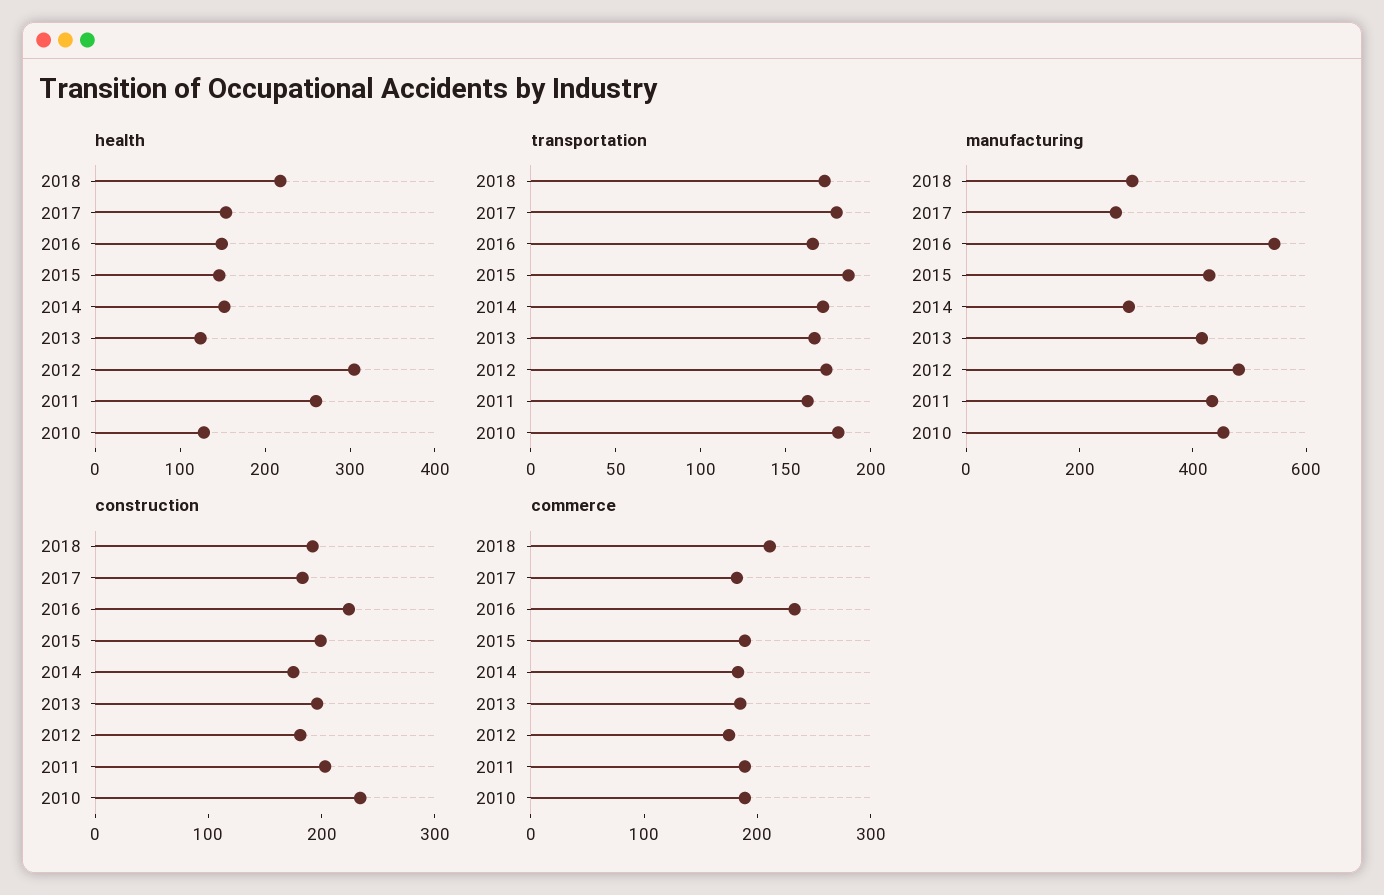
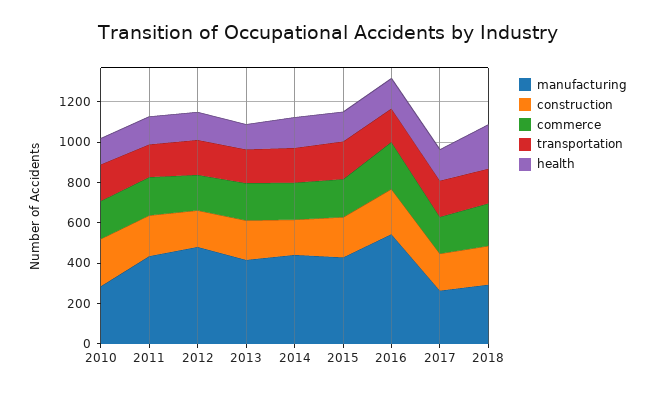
health, 2012: 300 -> 150
health, 2011: 260 -> 150
manufacturing, 2014: 300 -> 450
manufacturing, 2010: 450 -> 300

